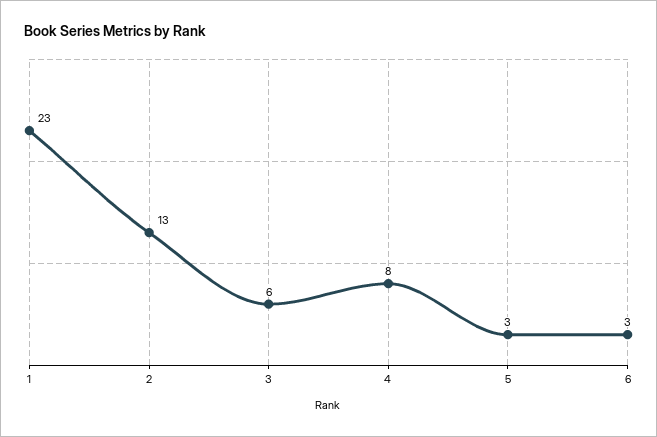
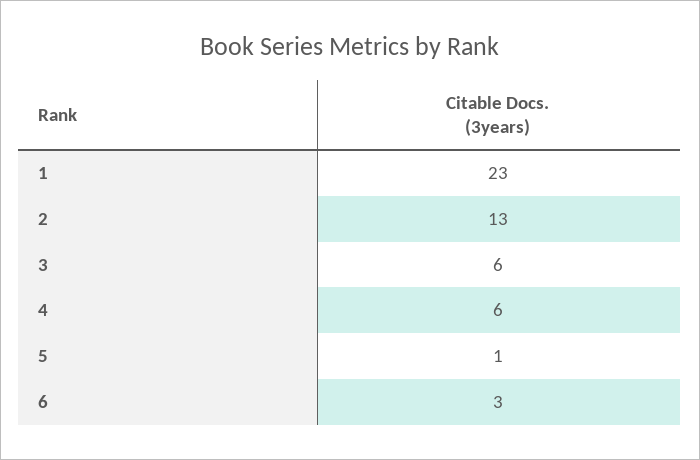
4: 8 -> 6
5: 3 -> 1

